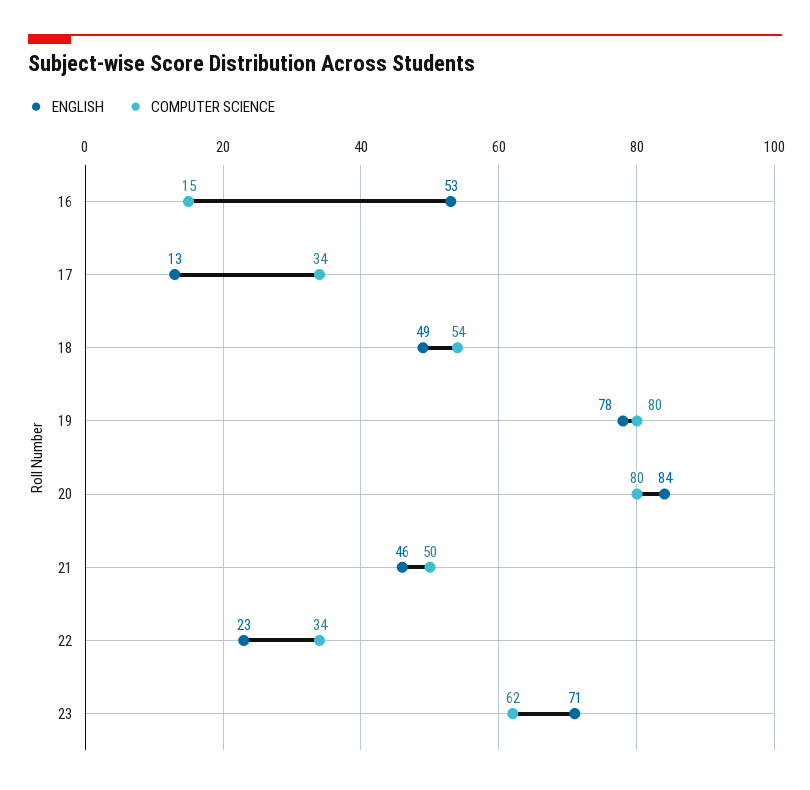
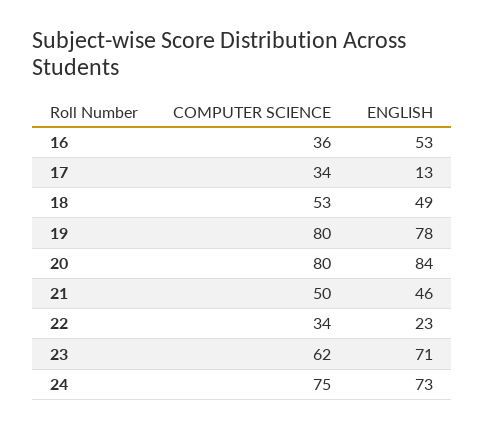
COMPUTER SCIENCE, 16: 15 -> 36
COMPUTER SCIENCE, 18: 54 -> 53
COMPUTER SCIENCE, 24: none -> 75
ENGLISH, 24: none -> 73

